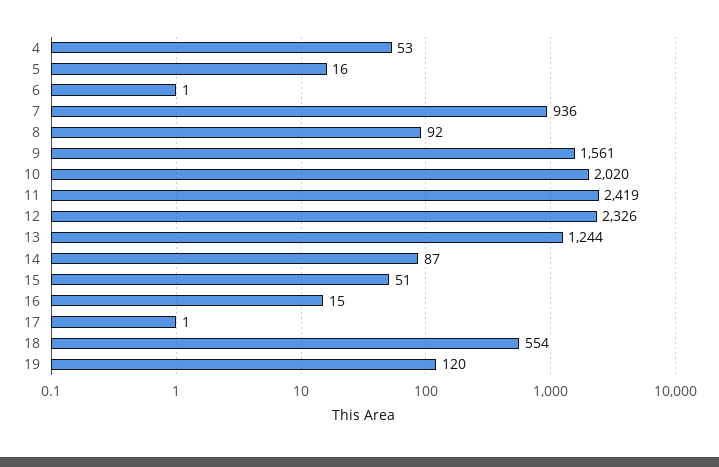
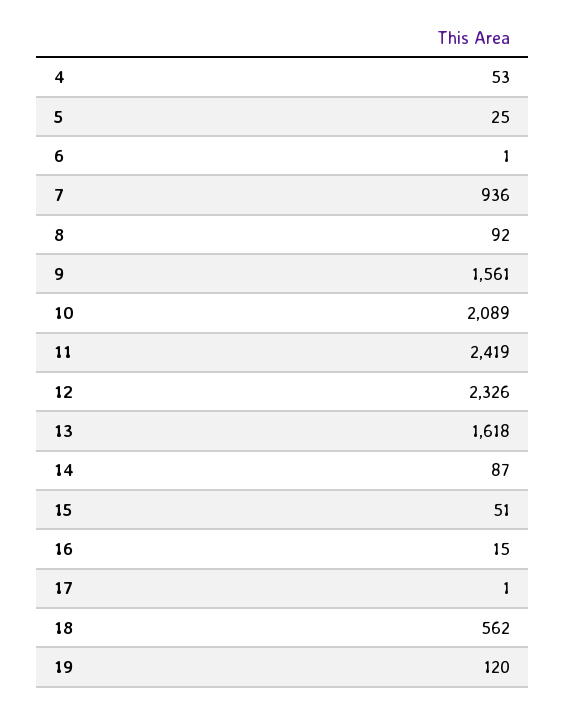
5: 16 -> 25
10: 2020 -> 2089
13: 1244 -> 1618
18: 554 -> 562

